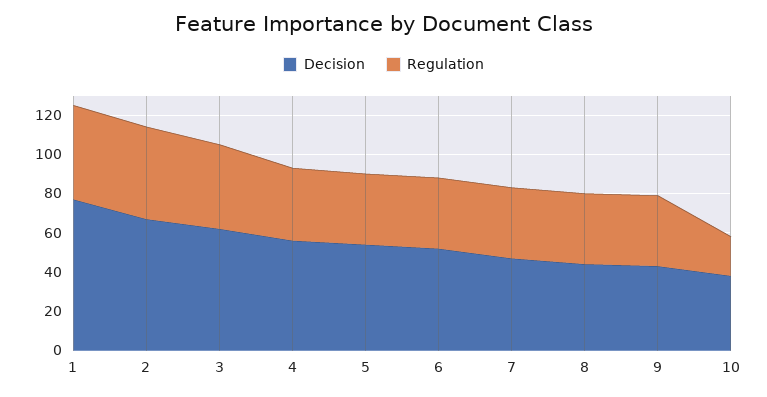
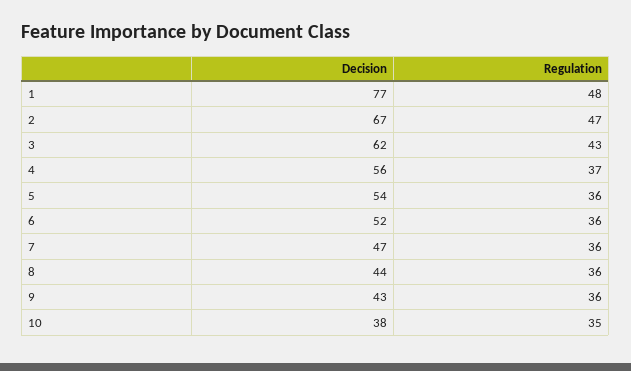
Regulation, 10: 20 -> 35

